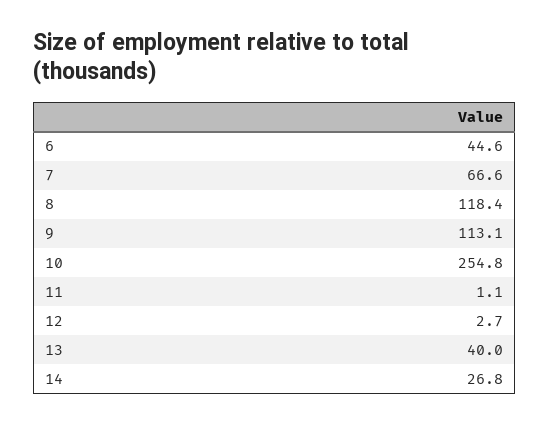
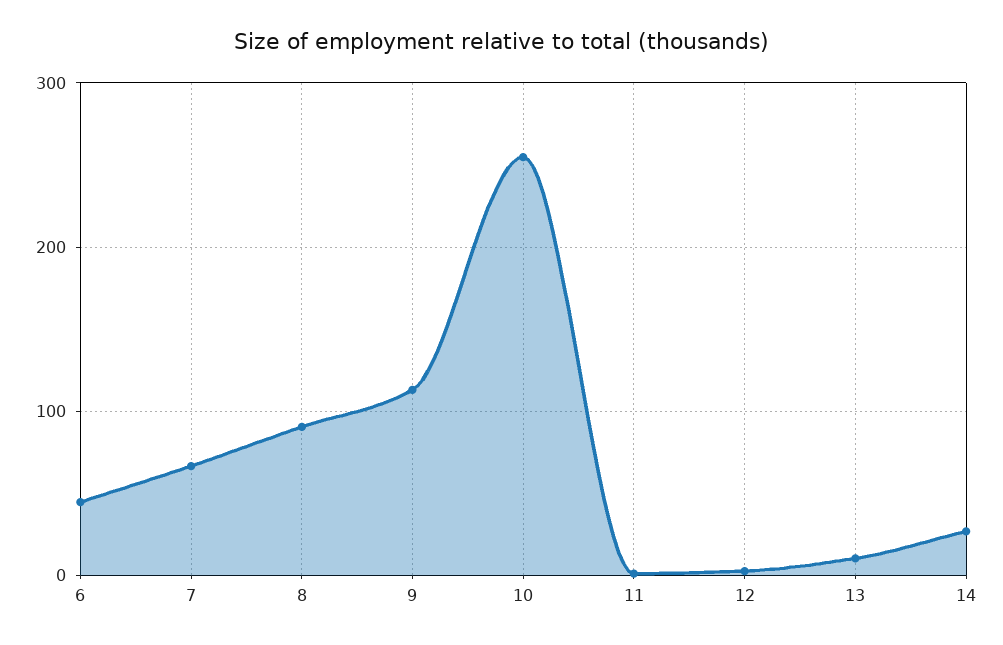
8: 118.4 -> 90
13: 40 -> 10

